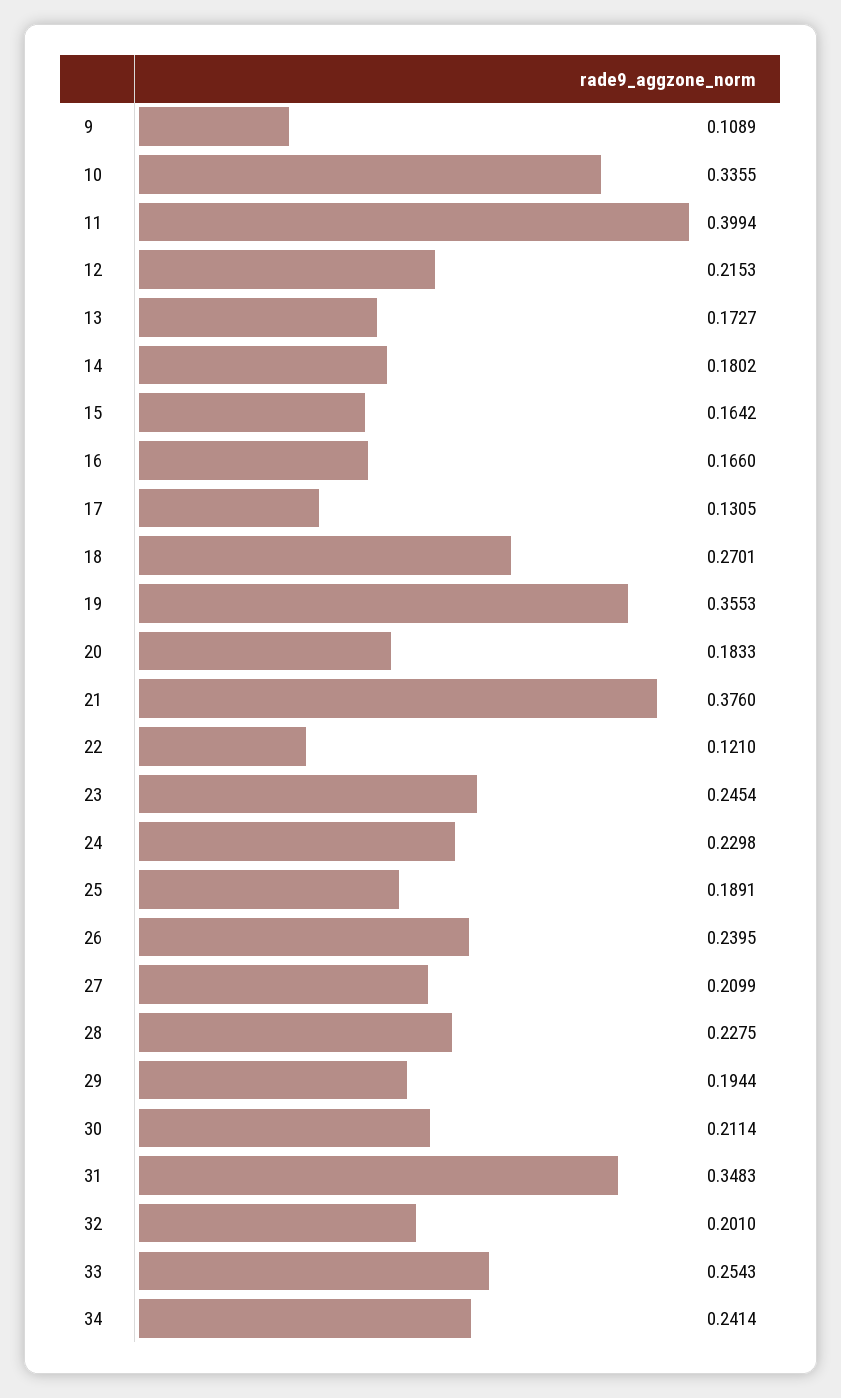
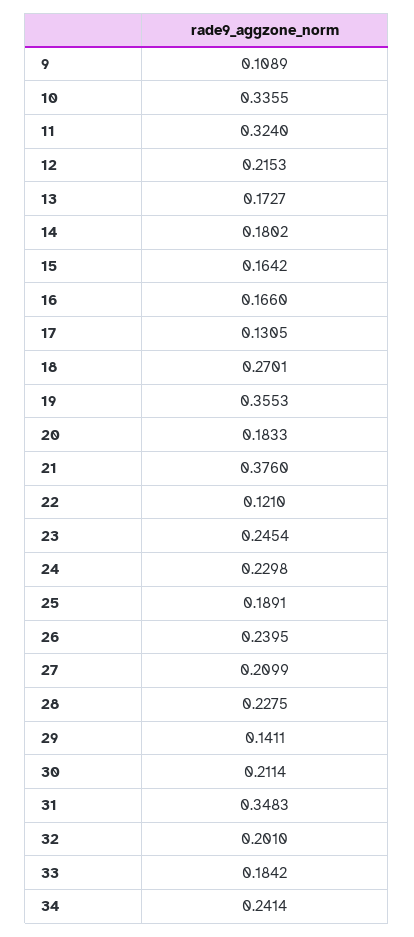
11: 0.3994 -> 0.324
29: 0.1944 -> 0.1411
33: 0.2543 -> 0.1842

